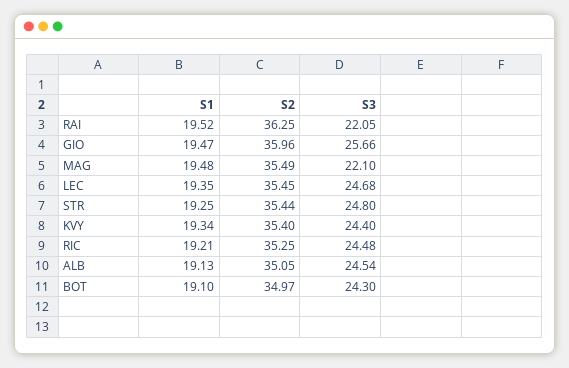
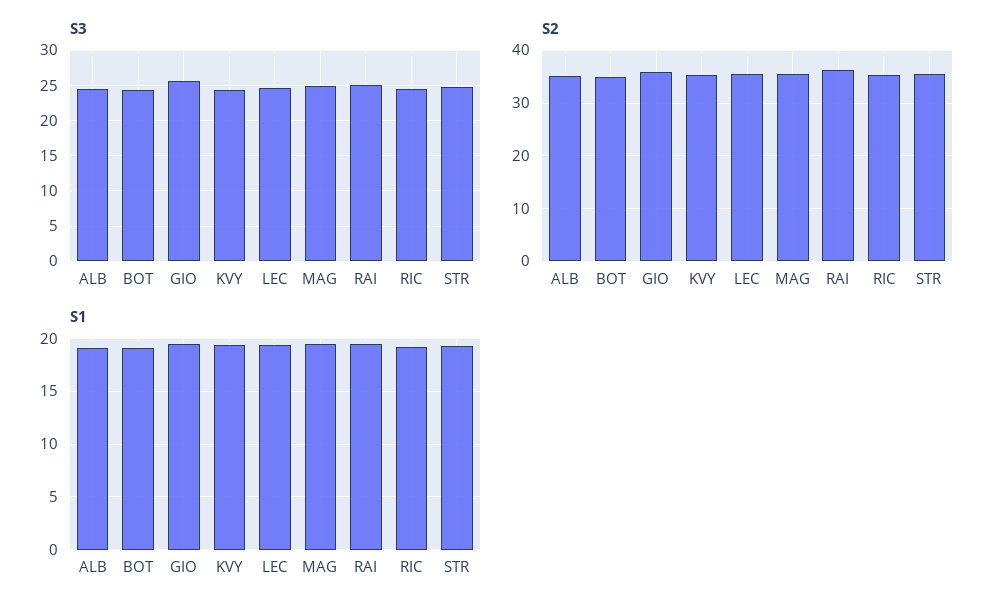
S3, RAI: 22.05 -> 25
S3, MAG: 22.1 -> 25

